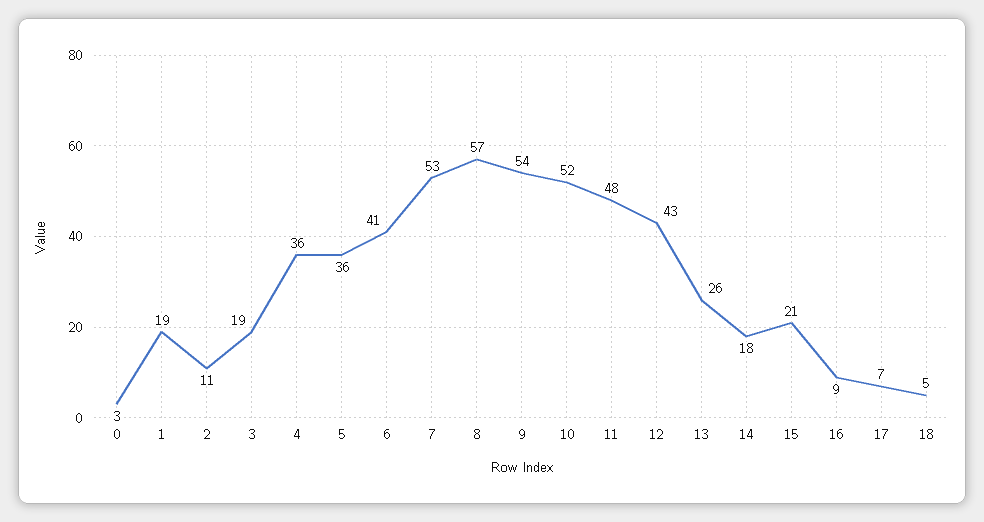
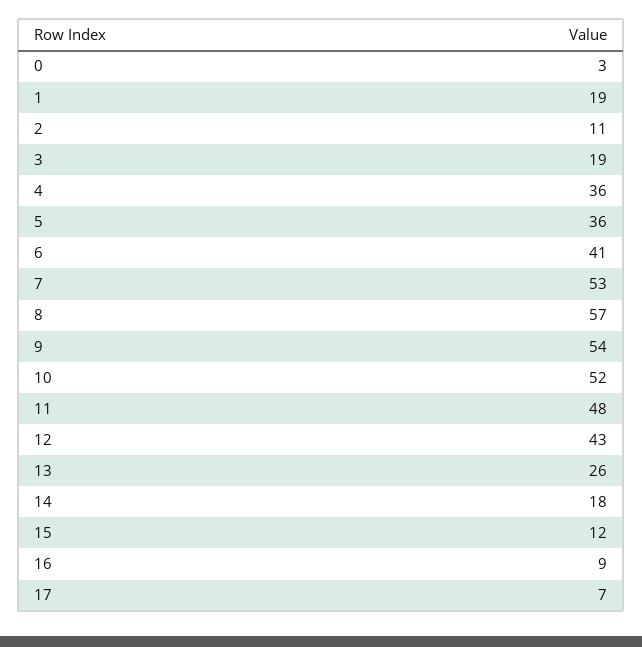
15: 21 -> 12
18: 5 -> none

